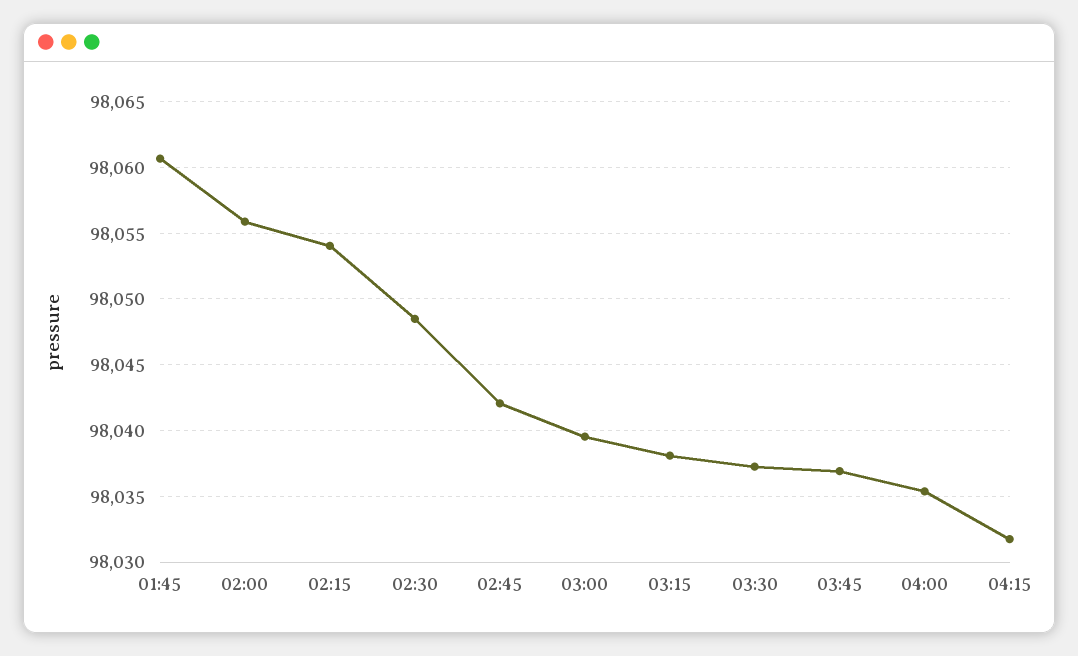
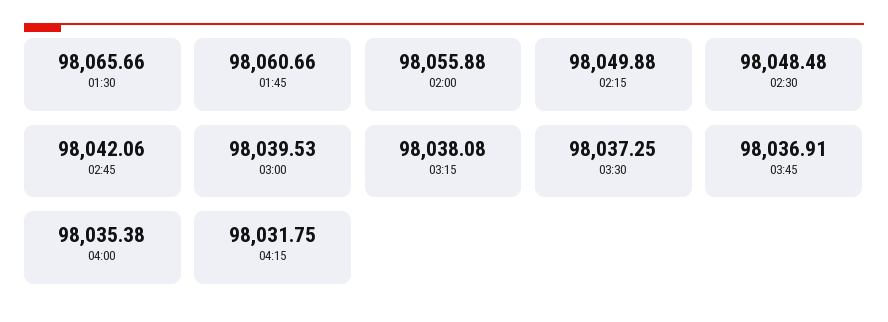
02:15: 98054 -> 98049.88
01:30: none -> 98065.66

